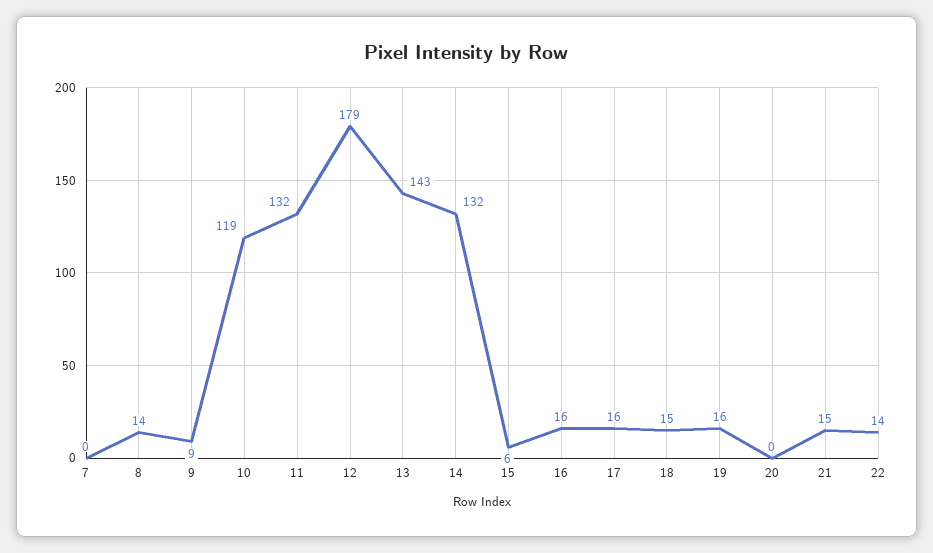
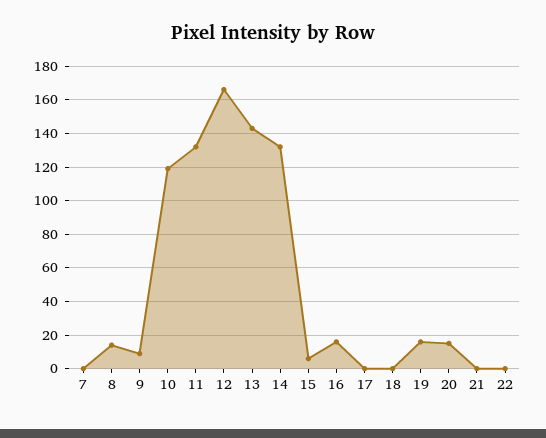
12: 179 -> 165
17: 16 -> 0
18: 15 -> 0
20: 0 -> 15
21: 15 -> 0
22: 14 -> 0

